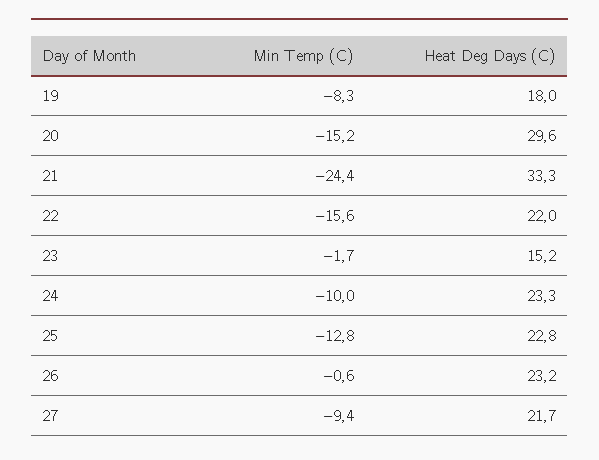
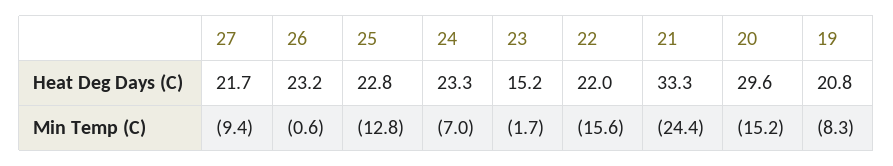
Heat Deg Days (C), 19: 18 -> 20.8
Min Temp (C), 24: -10 -> -7

